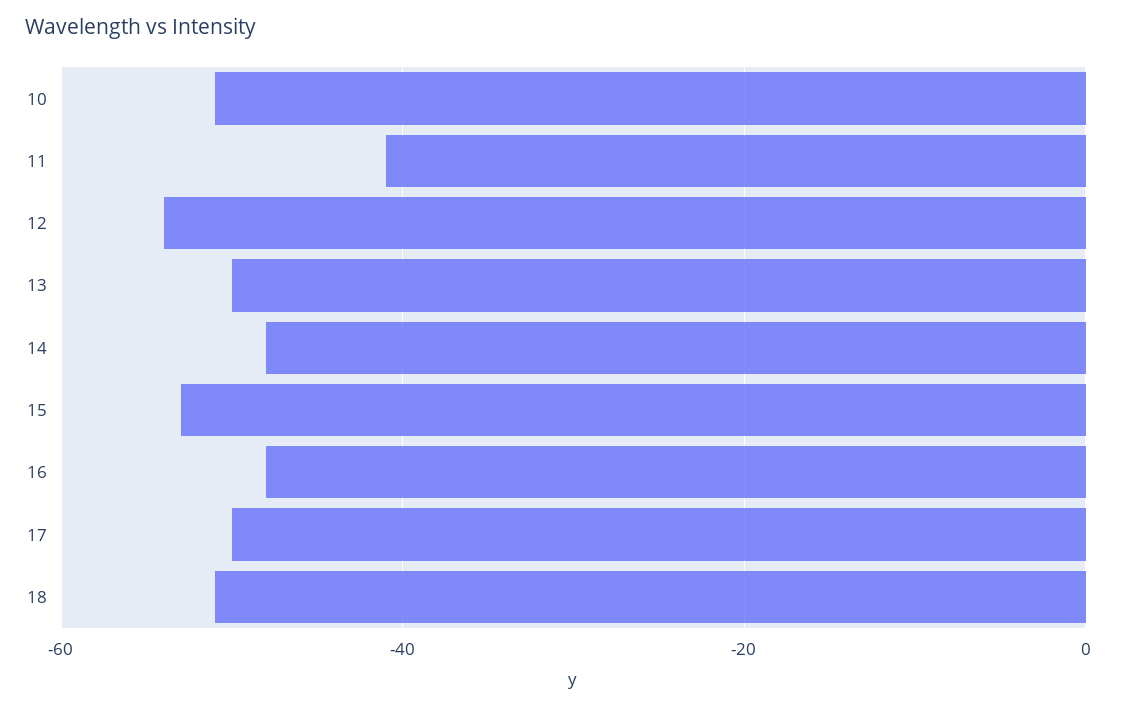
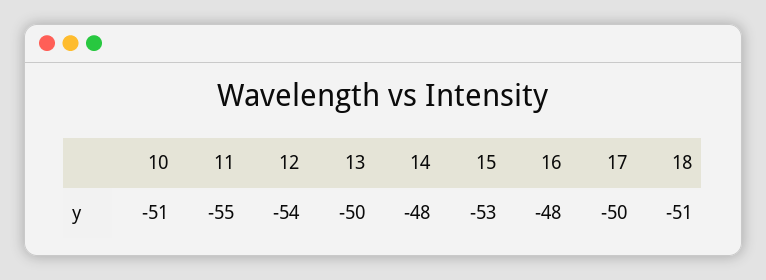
11: -40 -> -55

